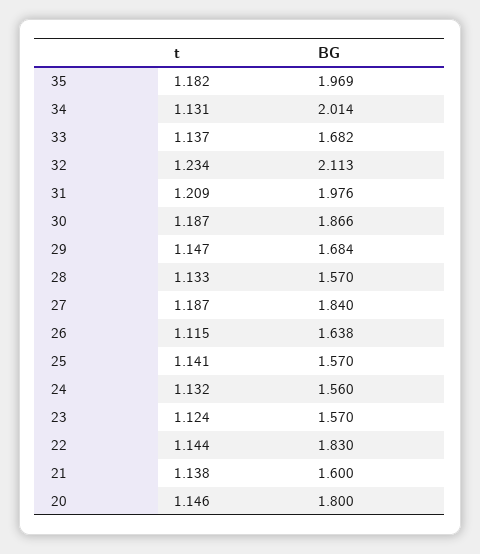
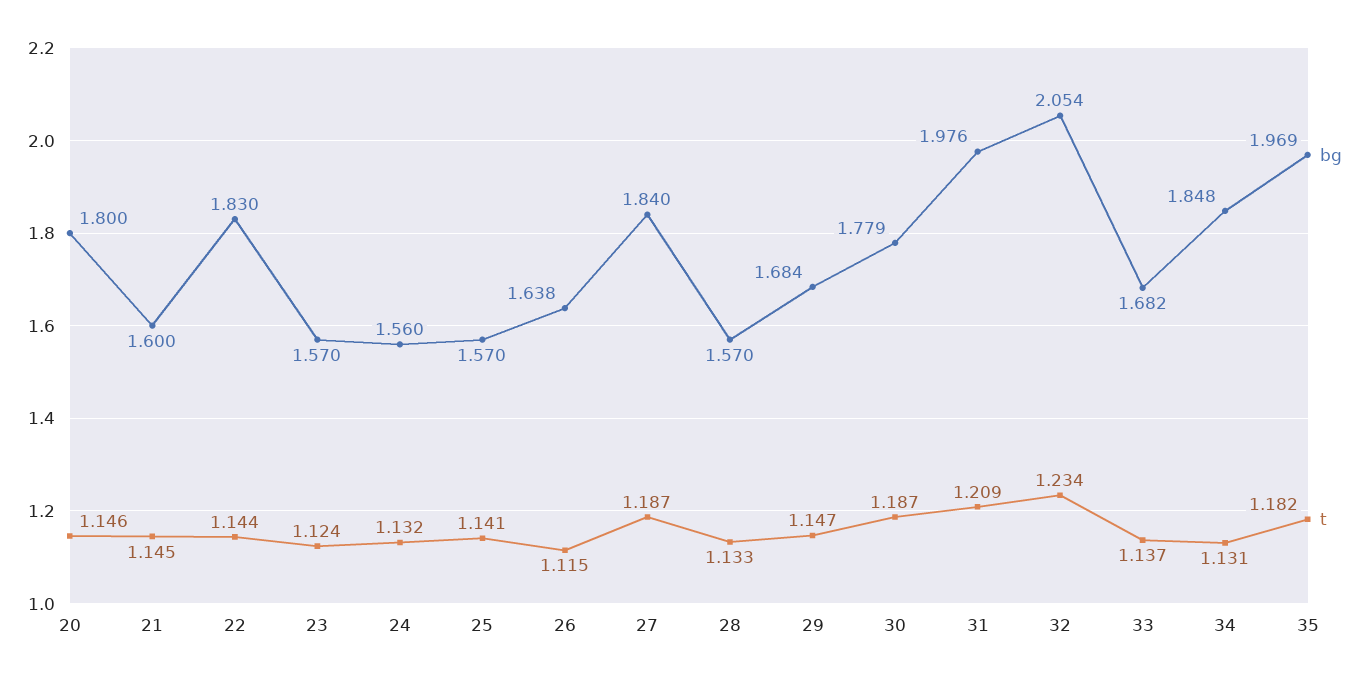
BG, 34: 2.014 -> 1.848
BG, 32: 2.113 -> 2.054
BG, 30: 1.866 -> 1.779
t, 21: 1.138 -> 1.145

